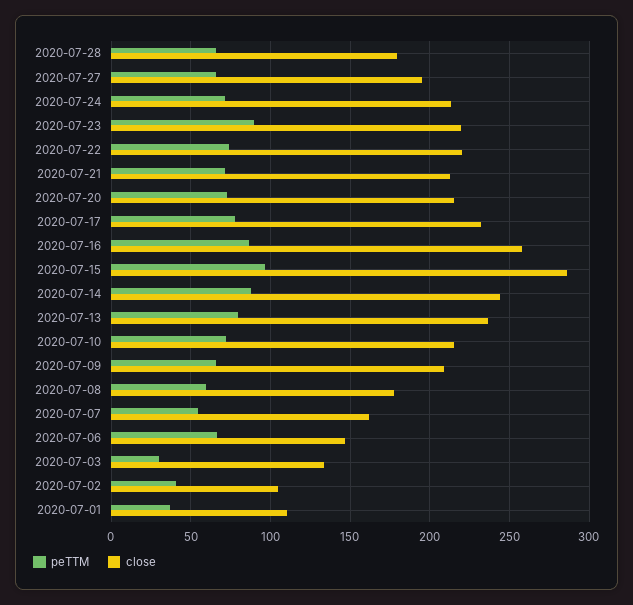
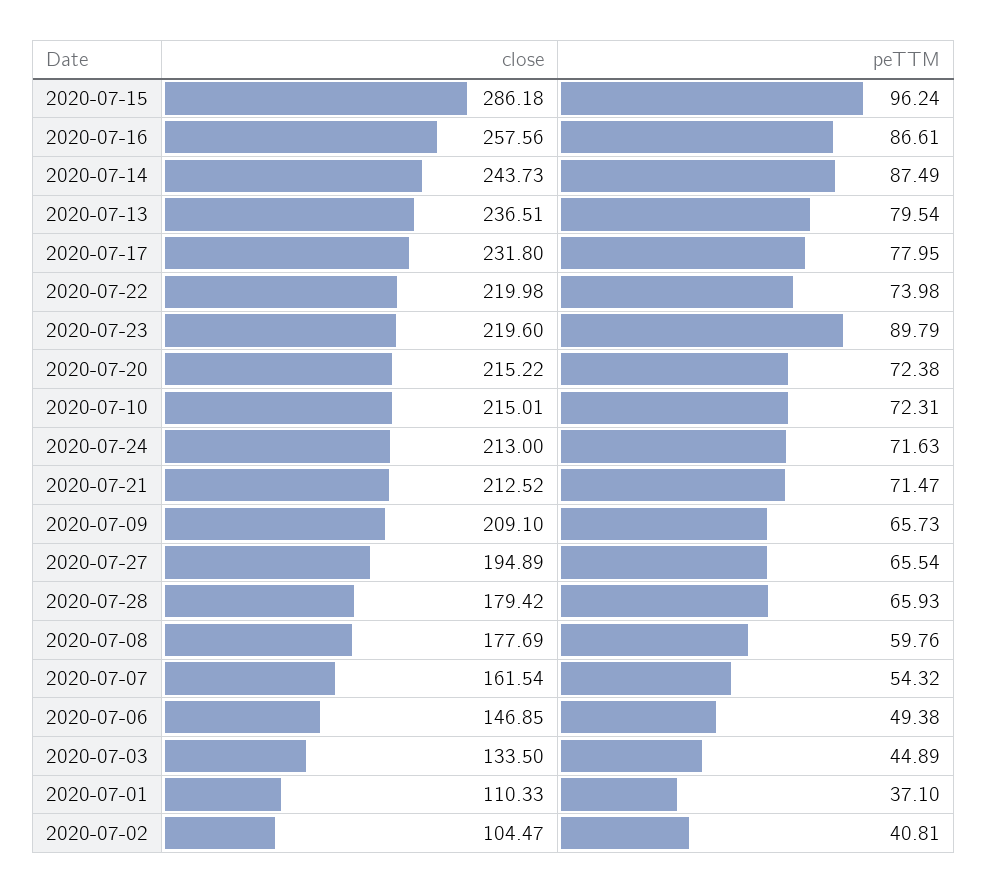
peTTM, 2020-07-06: 65 -> 49.38
peTTM, 2020-07-03: 30 -> 44.89

